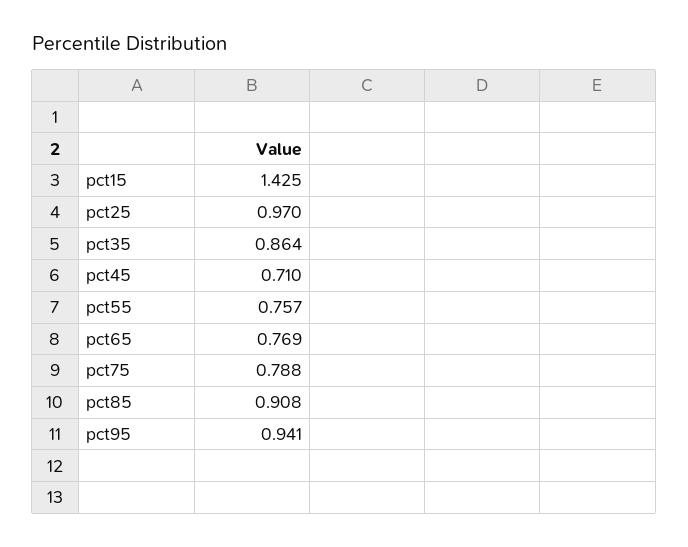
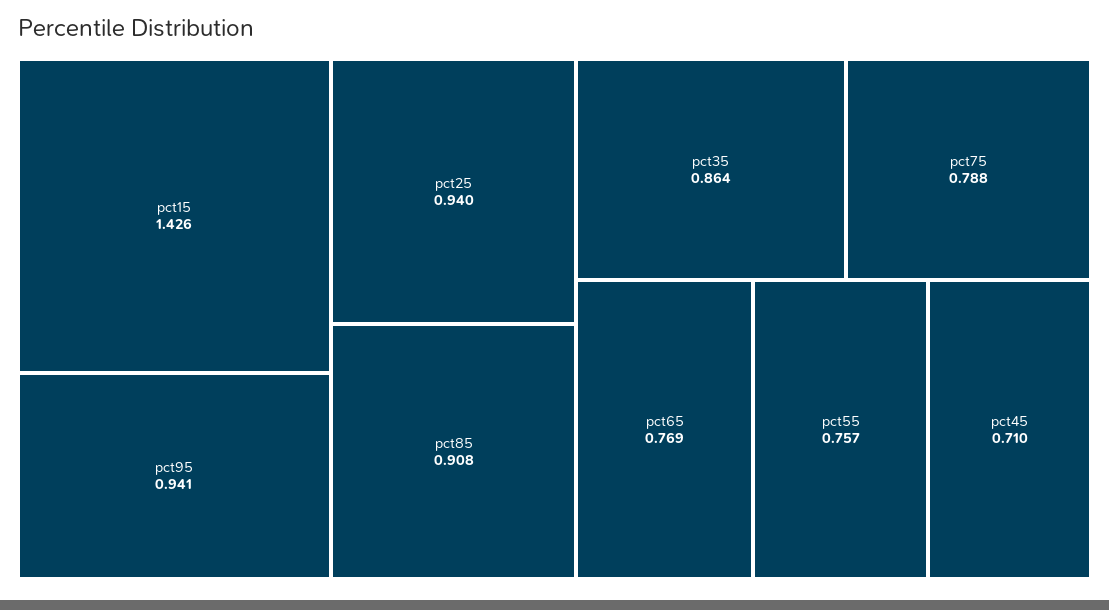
pct15: 1.425 -> 1.426
pct25: 0.97 -> 0.94

